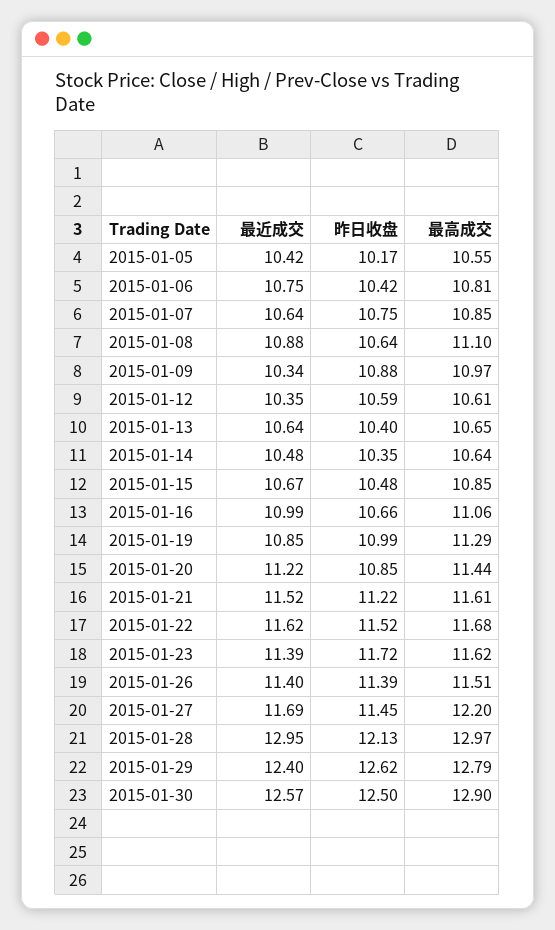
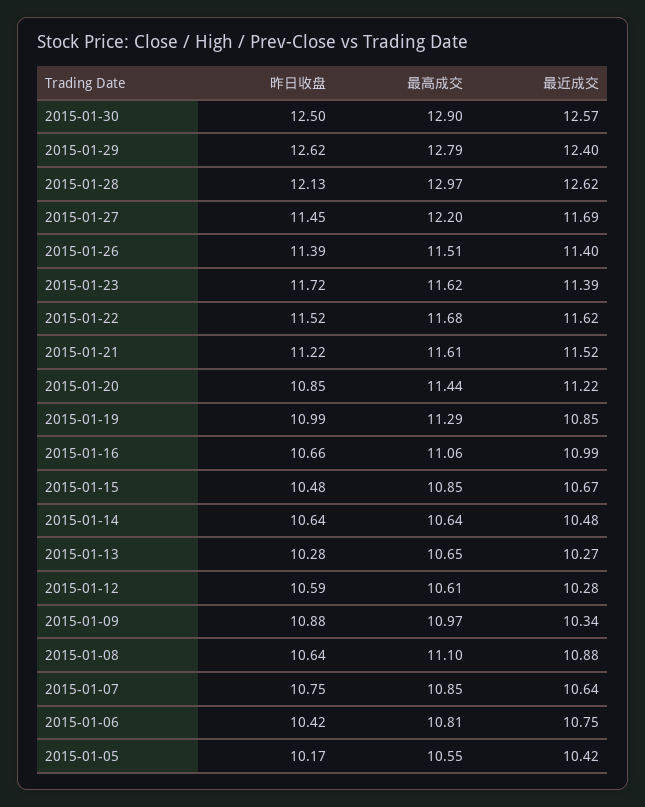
最近成交, 2015-01-12: 10.35 -> 10.28
最近成交, 2015-01-13: 10.64 -> 10.27
昨日收盘, 2015-01-13: 10.4 -> 10.28
昨日收盘, 2015-01-14: 10.35 -> 10.64
最近成交, 2015-01-28: 12.95 -> 12.62

